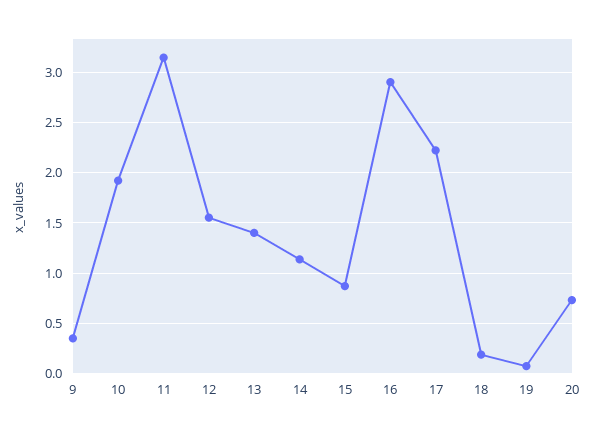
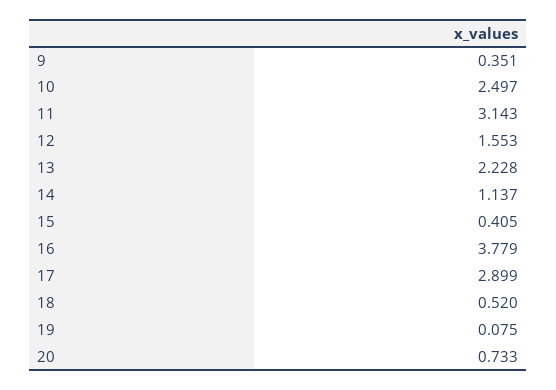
10: 1.9 -> 2.497
13: 1.4 -> 2.228
15: 0.9 -> 0.405
16: 2.9 -> 3.779
17: 2.2 -> 2.899
18: 0.2 -> 0.52

